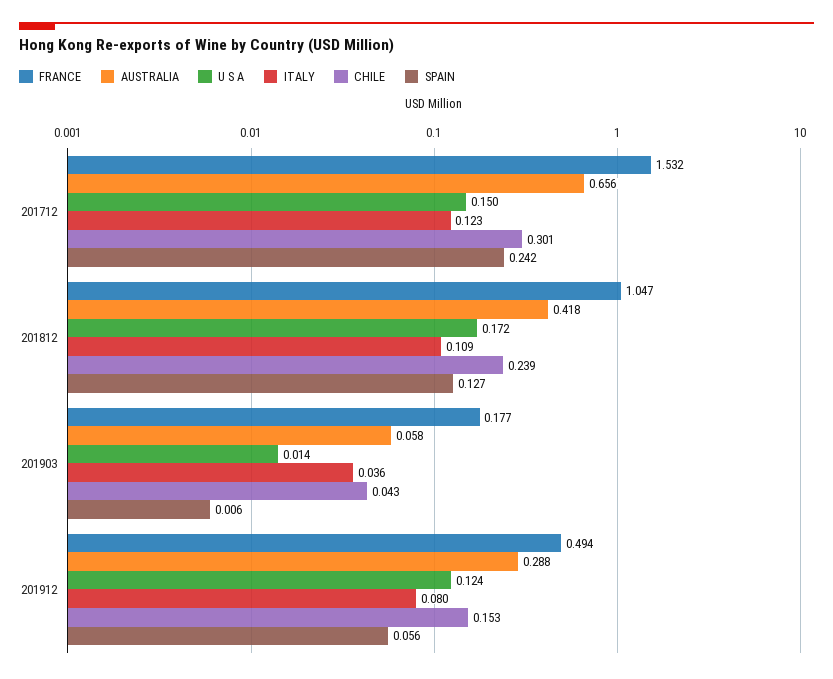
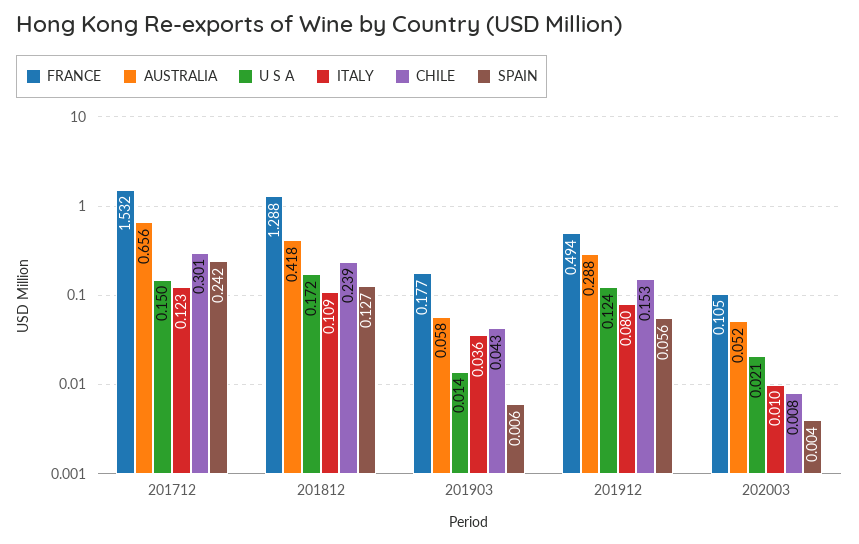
FRANCE, 201812: 1.047 -> 1.288
FRANCE, 202003: none -> 0.105
AUSTRALIA, 202003: none -> 0.052
U S A, 202003: none -> 0.021
ITALY, 202003: none -> 0.01
CHILE, 202003: none -> 0.008
SPAIN, 202003: none -> 0.004

